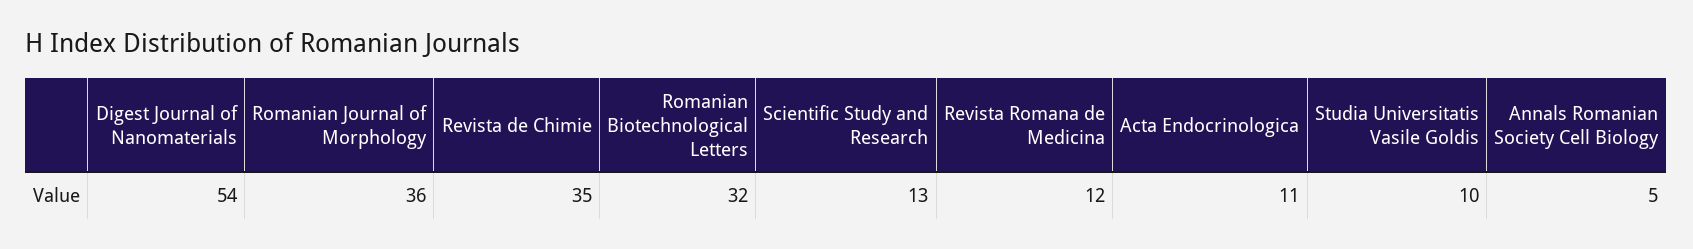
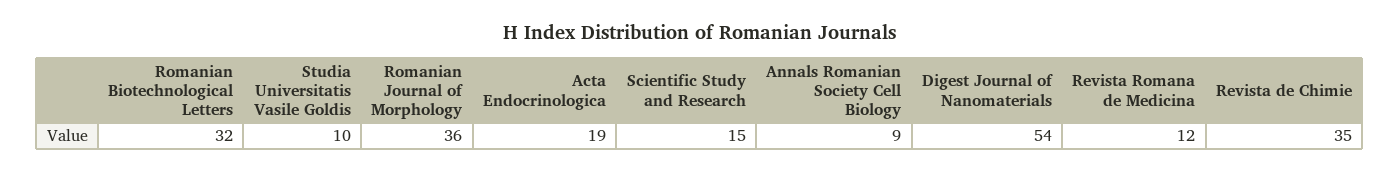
Scientific Study and Research: 13 -> 15
Acta Endocrinologica: 11 -> 19
Annals Romanian Society Cell Biology: 5 -> 9

